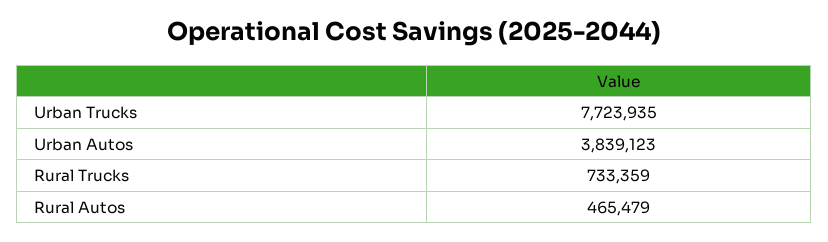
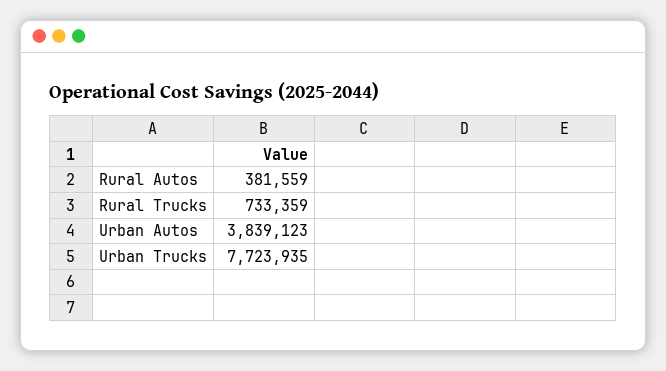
Rural Autos: 465479 -> 381559

